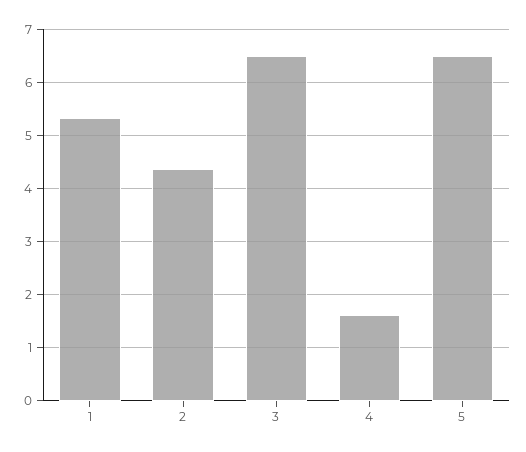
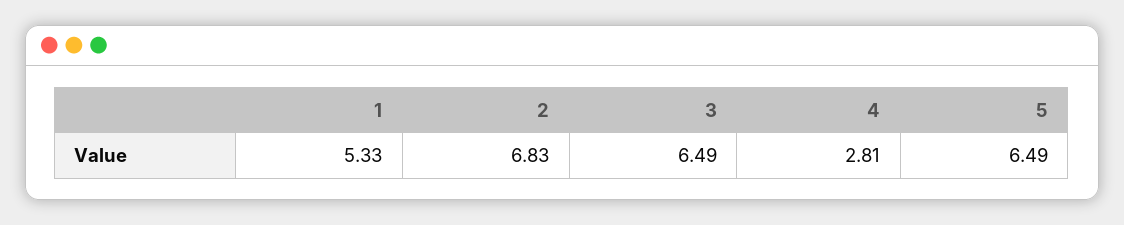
2: 4.4 -> 6.83
4: 1.6 -> 2.81

